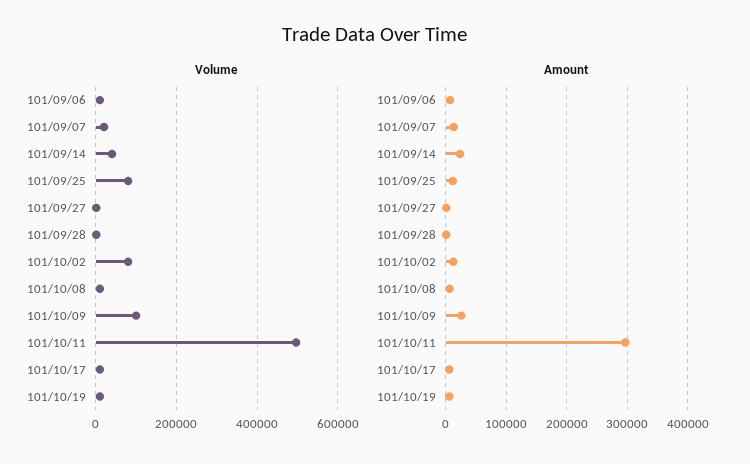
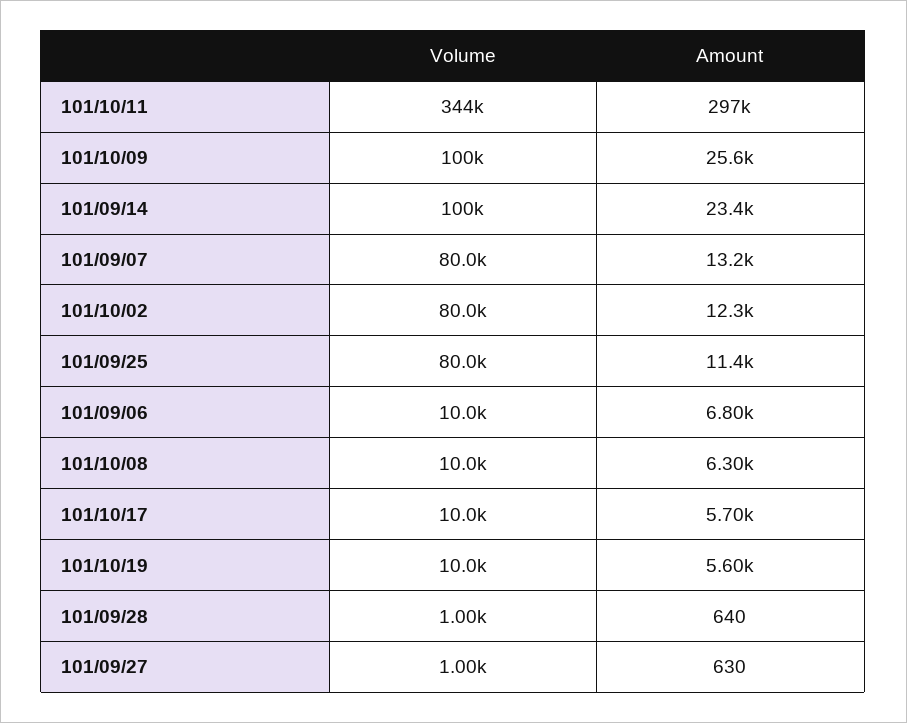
Volume, 101/09/07: 20000 -> 80000
Volume, 101/09/14: 40000 -> 100000
Volume, 101/10/11: 500000 -> 344000

